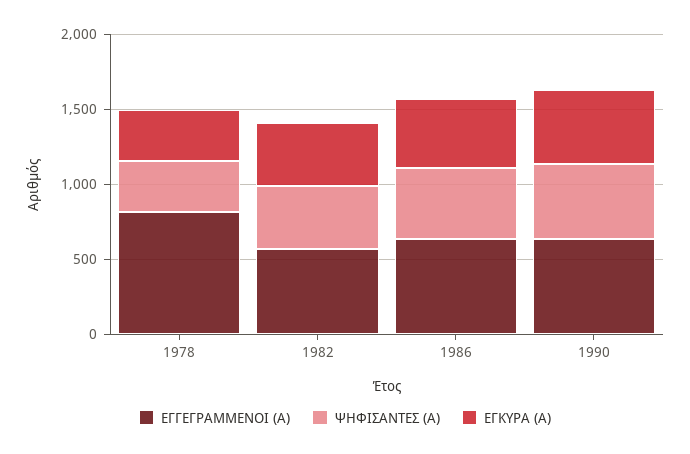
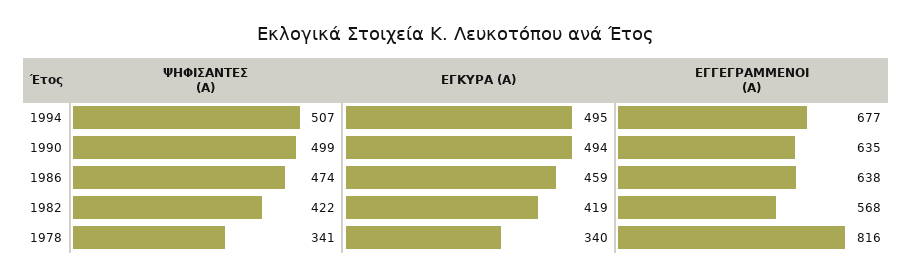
ΨΗΦΙΣΑΝΤΕΣ (Α), 1994: none -> 507
ΕΓΚΥΡΑ (Α), 1994: none -> 495
ΕΓΓΕΓΡΑΜΜΕΝΟΙ (Α), 1994: none -> 677

